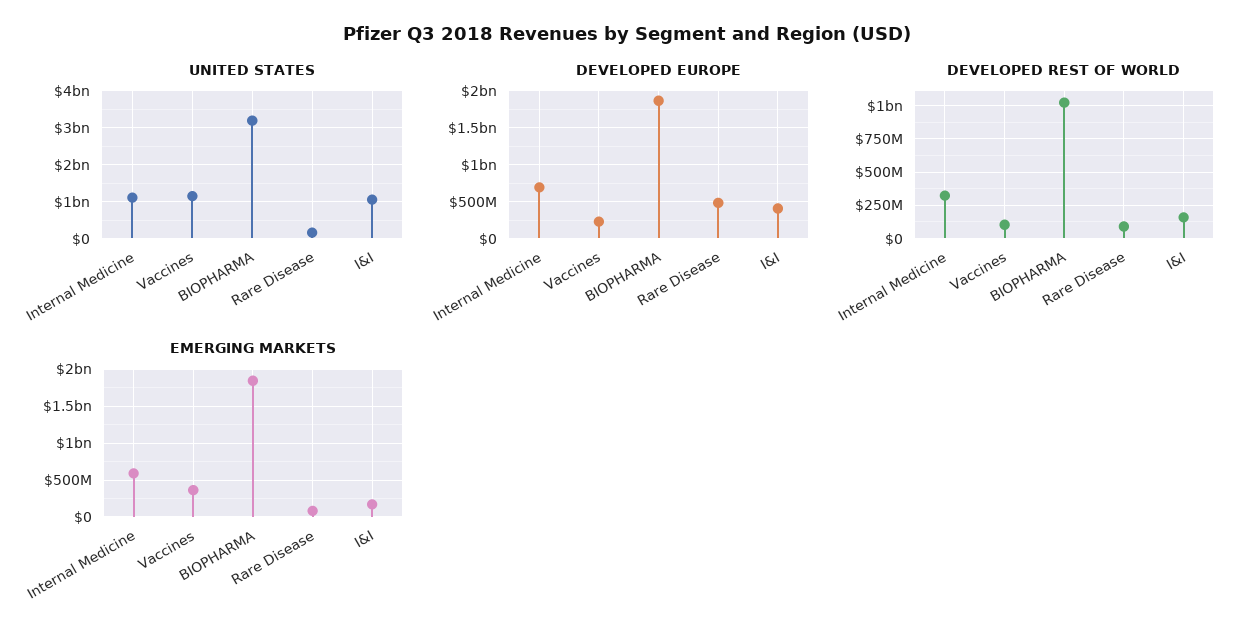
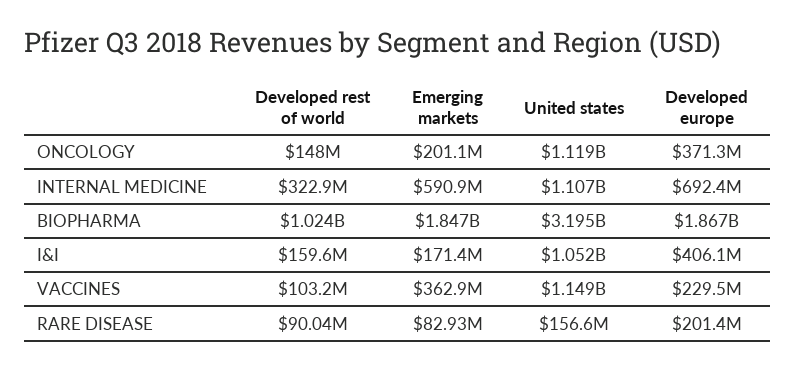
DEVELOPED EUROPE, Rare Disease: 500000000 -> 201400000
DEVELOPED REST OF WORLD, ONCOLOGY: none -> 148000000
EMERGING MARKETS, ONCOLOGY: none -> 201100000
UNITED STATES, ONCOLOGY: none -> 1119000000
DEVELOPED EUROPE, ONCOLOGY: none -> 371300000

